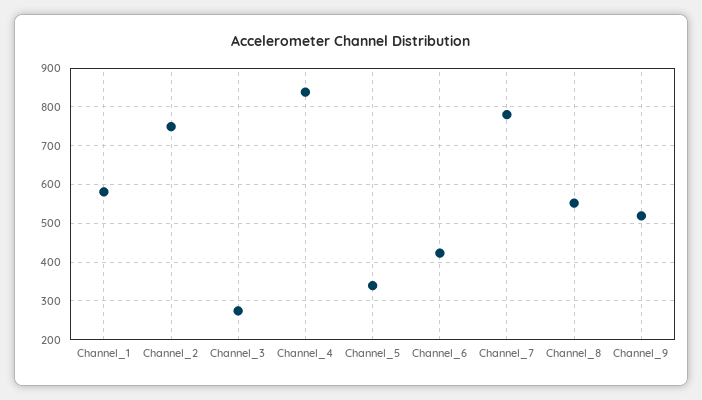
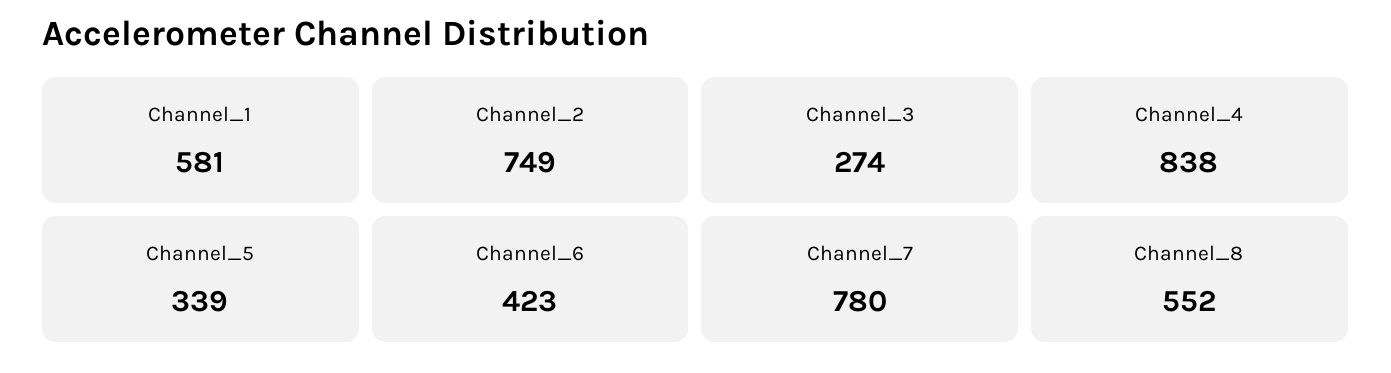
Channel_9: 520 -> none

